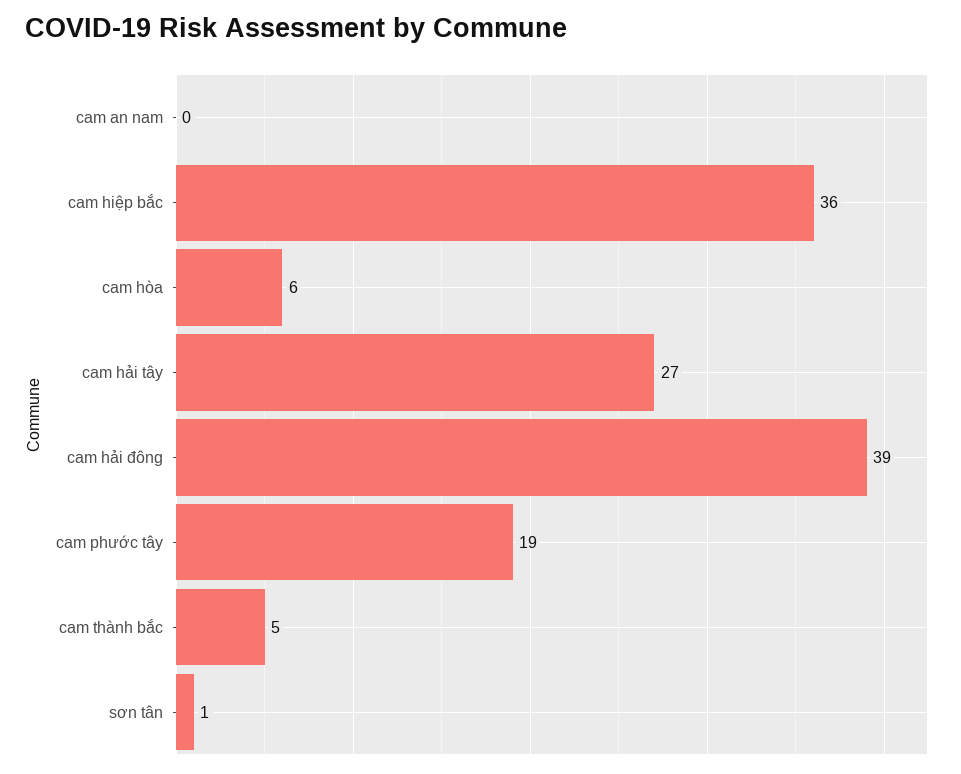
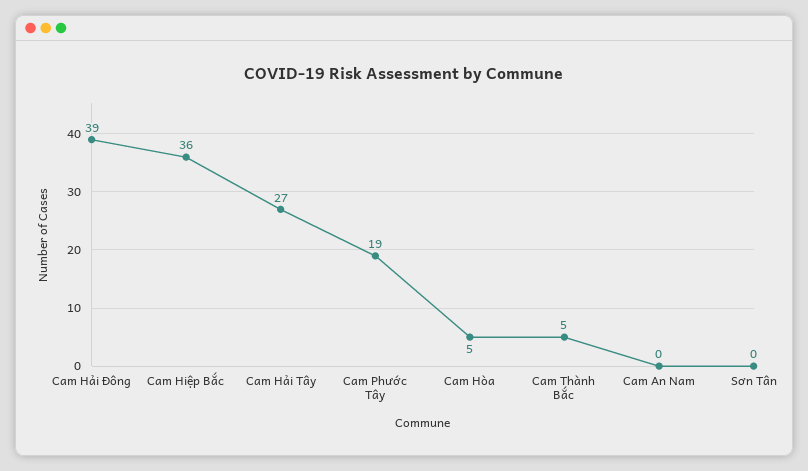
cam hòa: 6 -> 5
sơn tân: 1 -> 0

